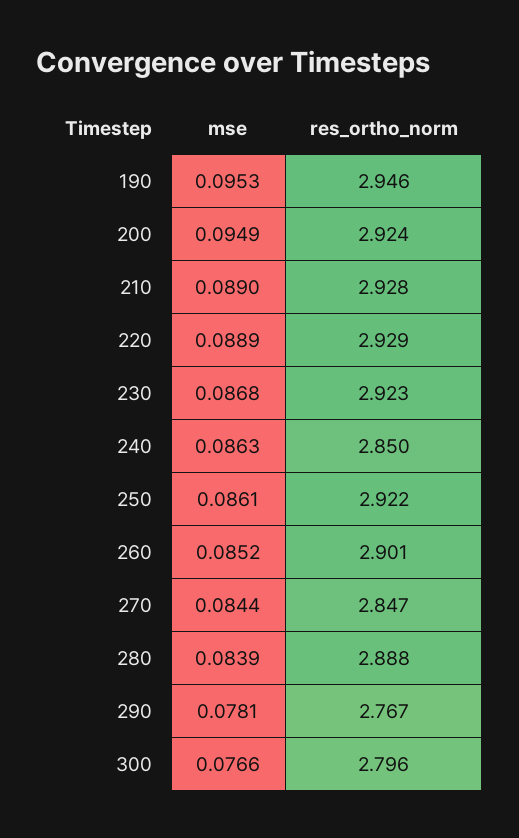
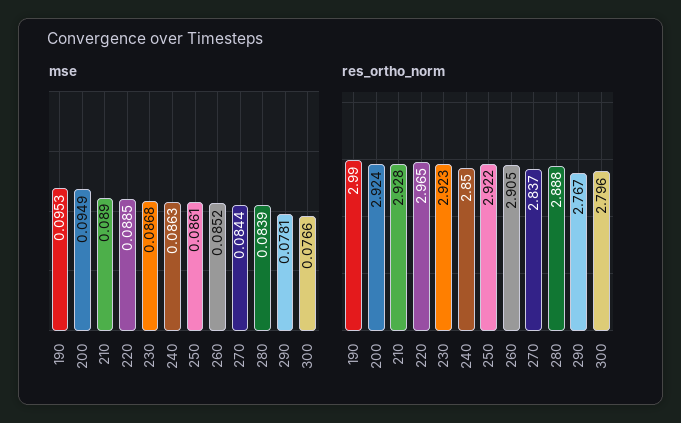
res_ortho_norm, 190: 2.946 -> 2.99
mse, 220: 0.0889 -> 0.0885
res_ortho_norm, 220: 2.929 -> 2.965
res_ortho_norm, 260: 2.901 -> 2.905
res_ortho_norm, 270: 2.847 -> 2.837

